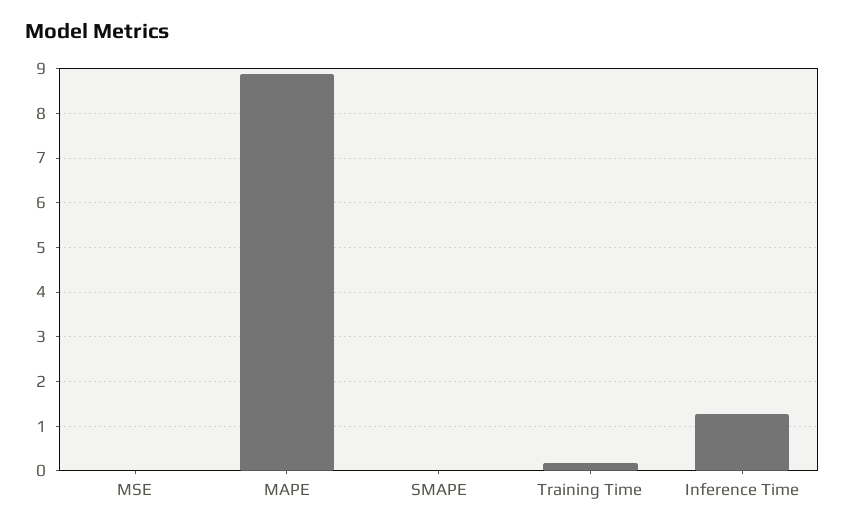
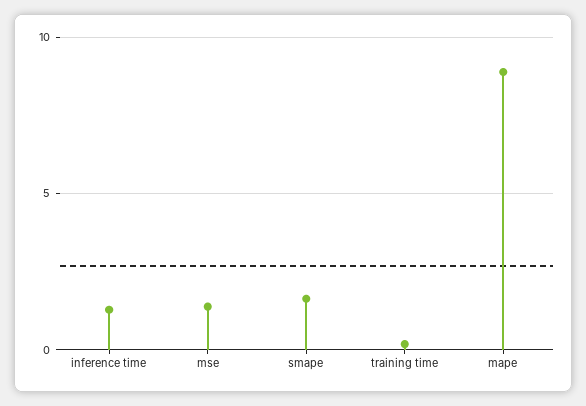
MSE: 0 -> 1.5
SMAPE: 0 -> 1.5

